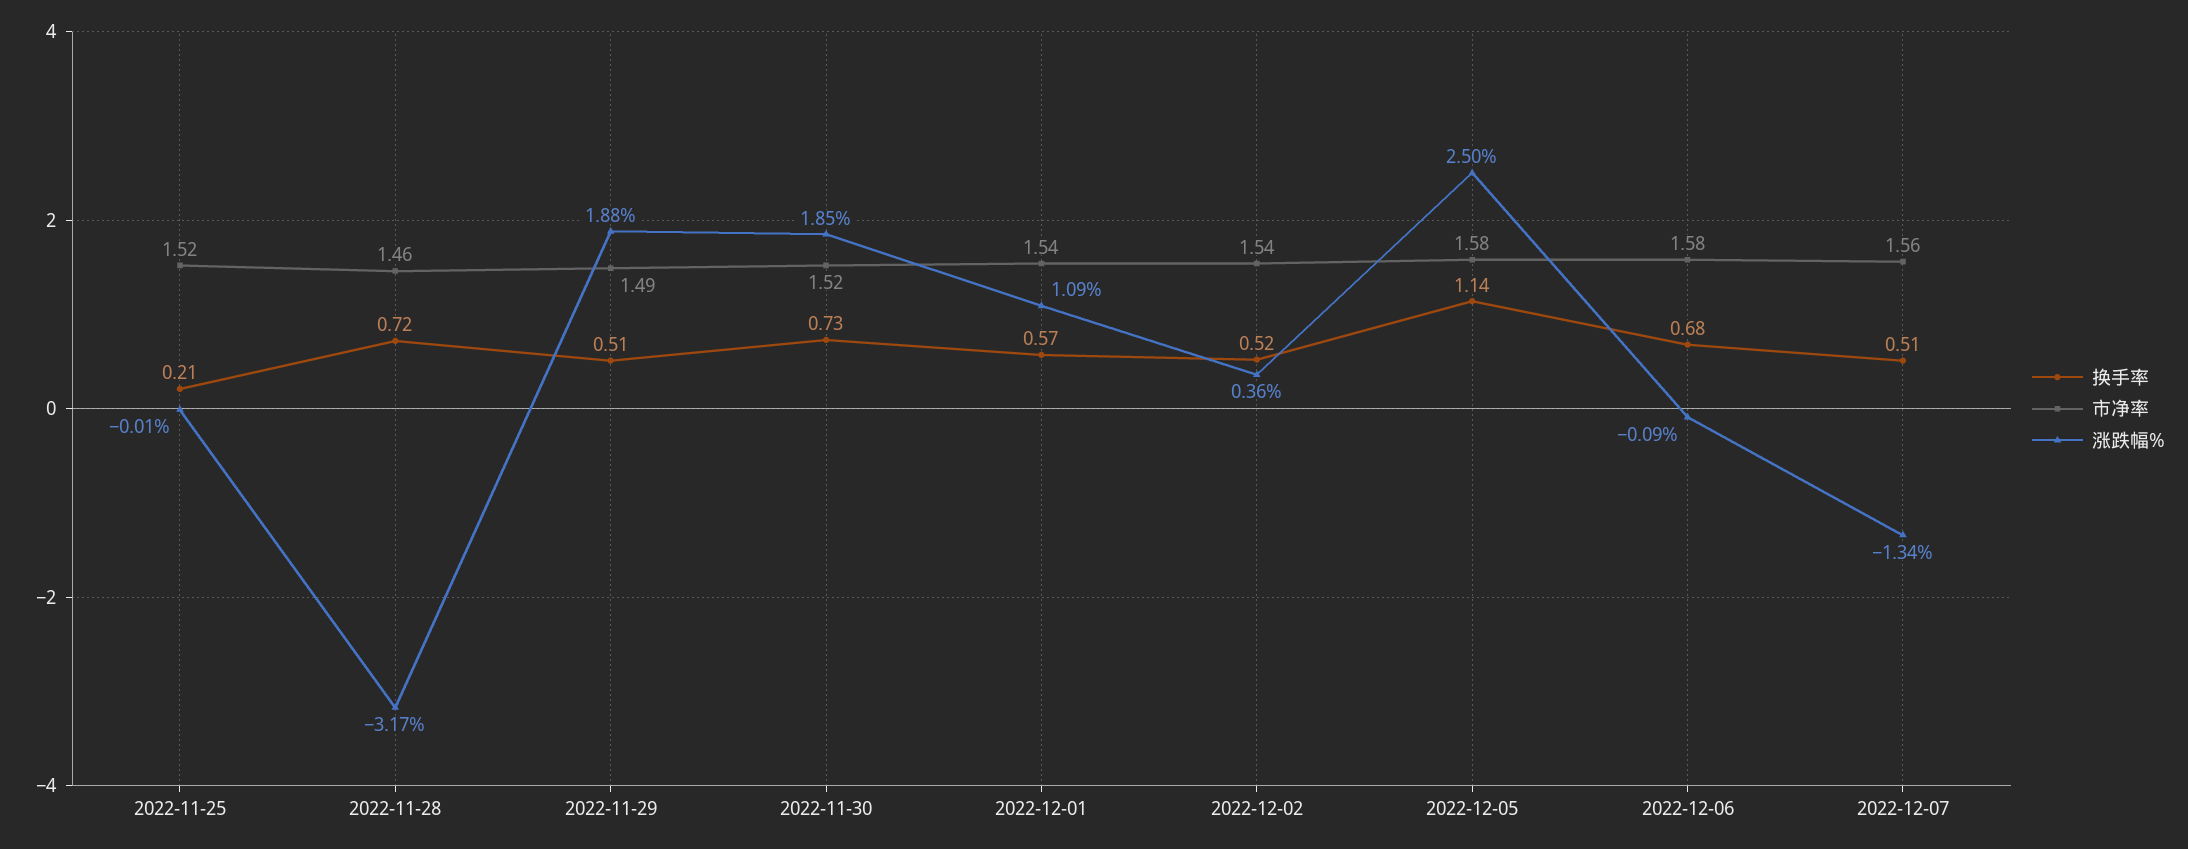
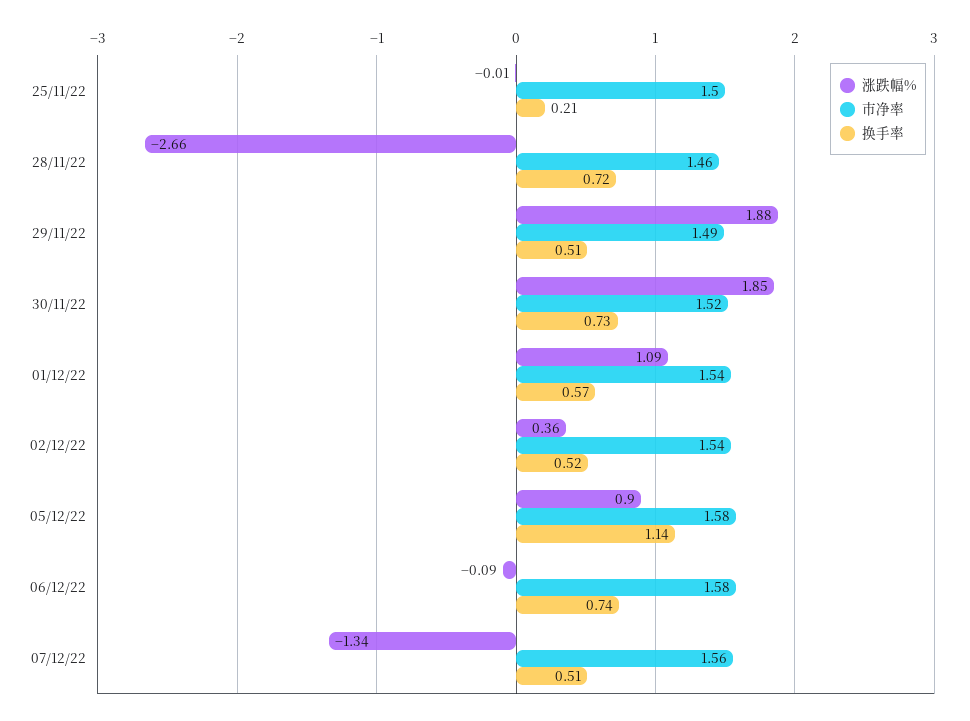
市净率, 2022-11-25: 1.52 -> 1.5
涨跌幅%, 2022-11-28: -3.17 -> -2.66
涨跌幅%, 2022-12-05: 2.5 -> 0.9
换手率, 2022-12-06: 0.68 -> 0.74

